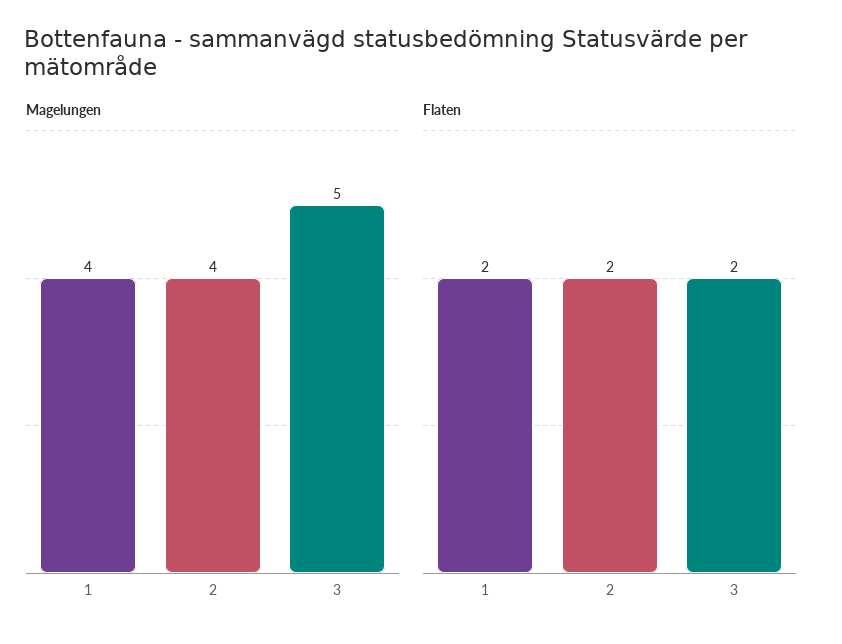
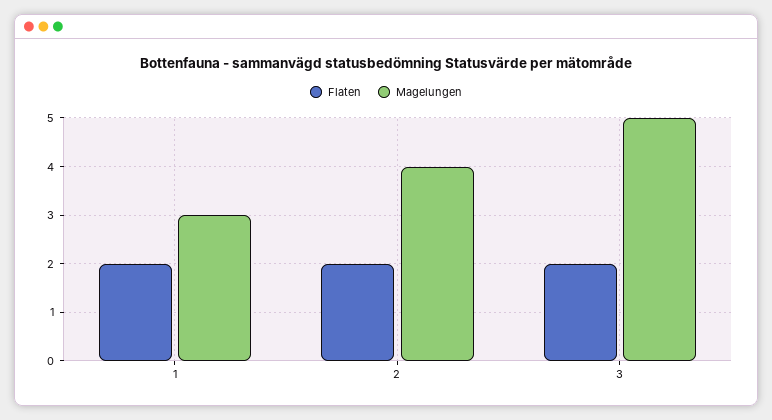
Magelungen, 1: 4 -> 3

